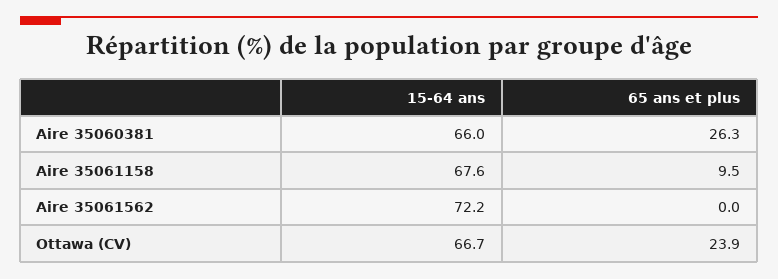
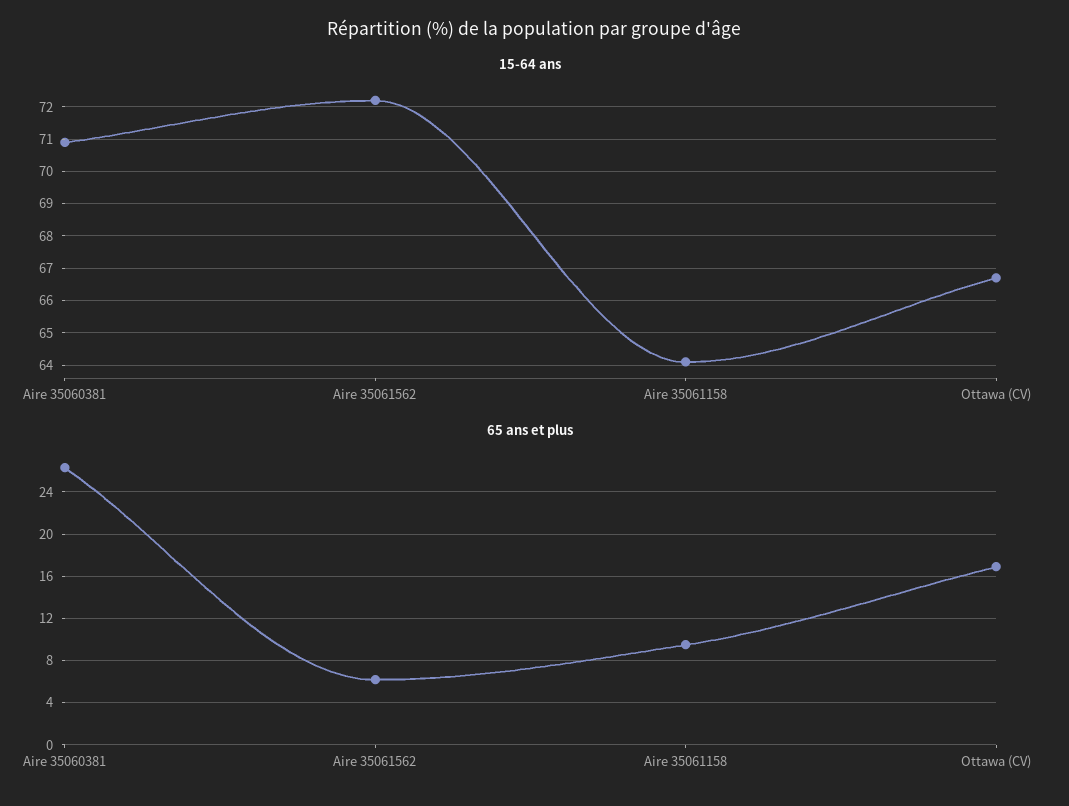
15-64 ans, Aire 35060381: 66 -> 71
15-64 ans, Aire 35061158: 67.6 -> 64
65 ans et plus, Aire 35061562: 0 -> 6
65 ans et plus, Ottawa (CV): 23.9 -> 17

